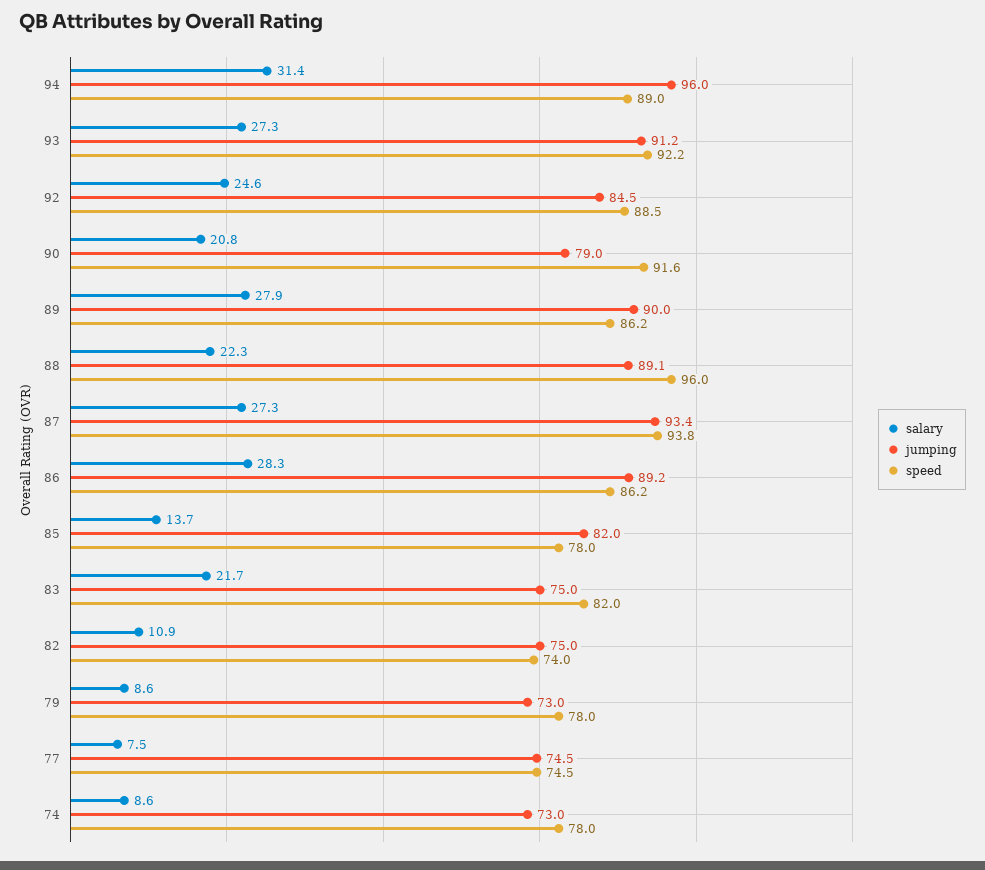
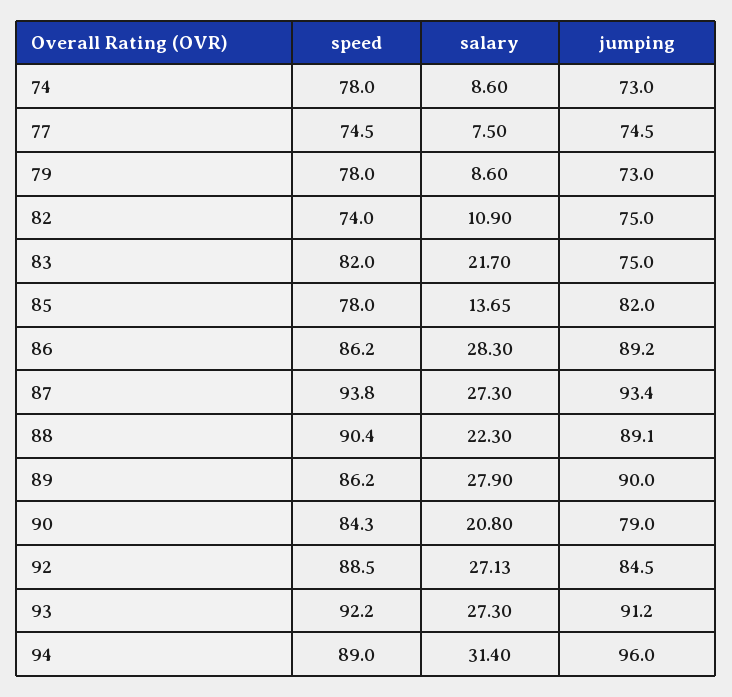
salary, 92: 24.6 -> 27.13
speed, 90: 91.6 -> 84.3
speed, 88: 96 -> 90.4

